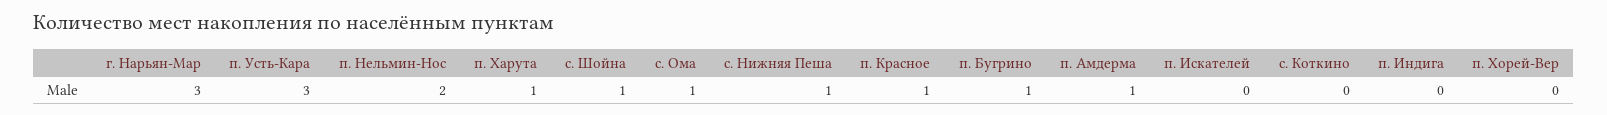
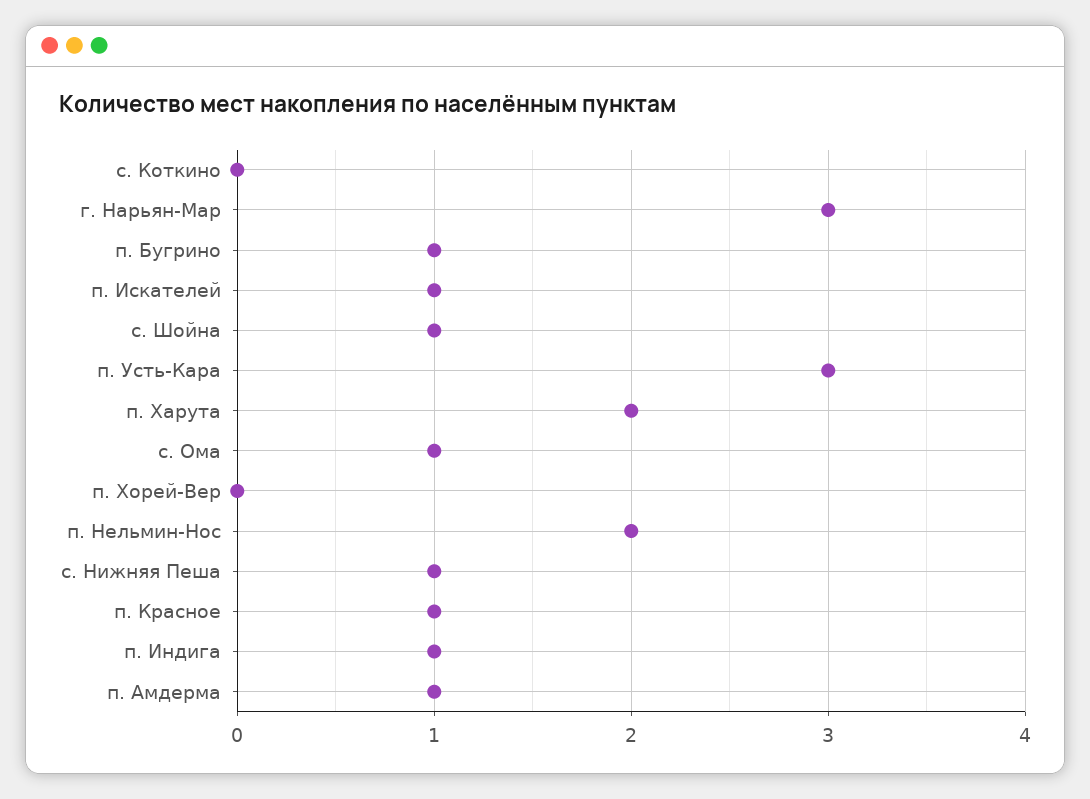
п. Харута: 1 -> 2
п. Искателей: 0 -> 1
п. Индига: 0 -> 1

